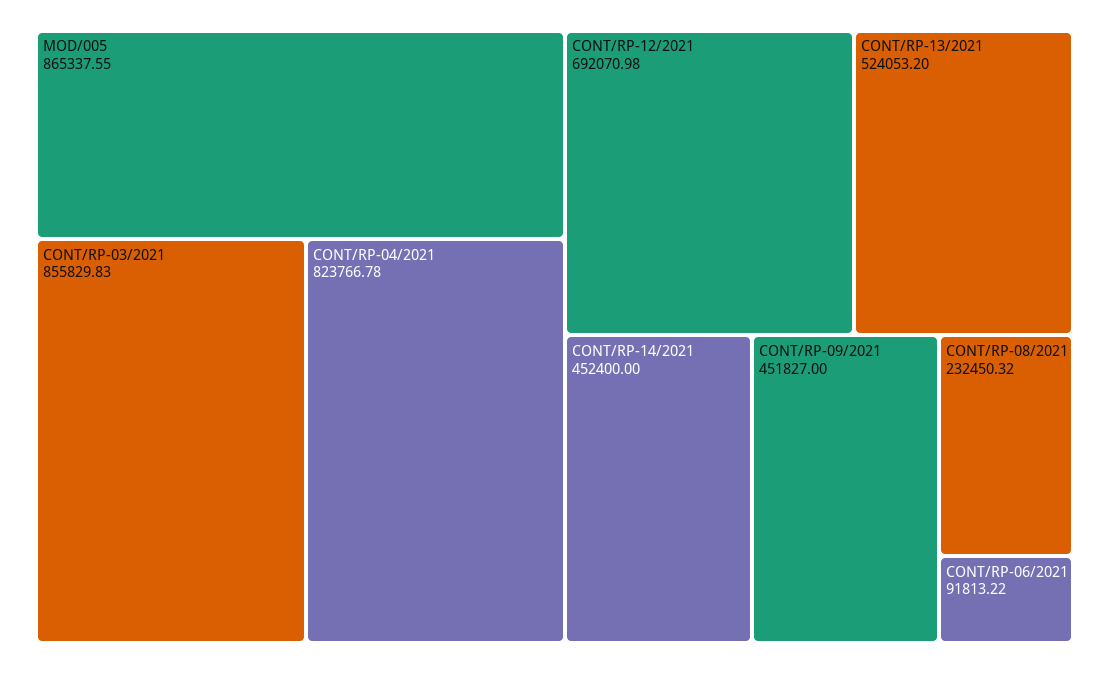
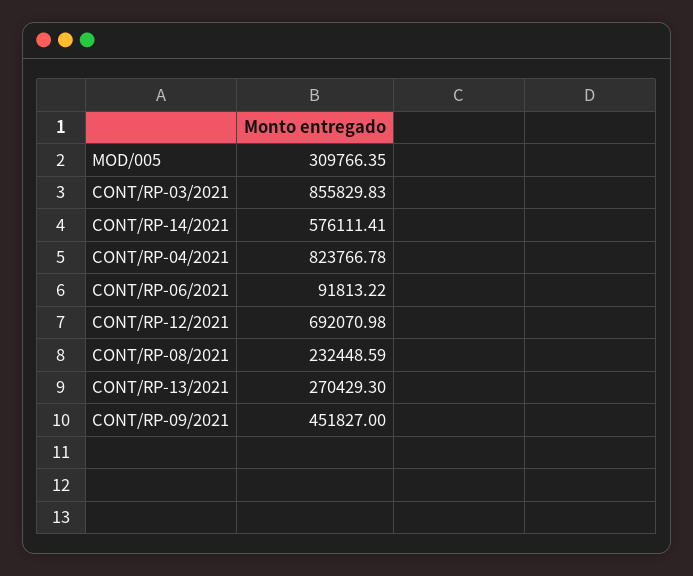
MOD/005: 865337.55 -> 309766.35
CONT/RP-13/2021: 524053.2 -> 270429.3
CONT/RP-14/2021: 452400 -> 576111.41
CONT/RP-08/2021: 232450.32 -> 232448.59

